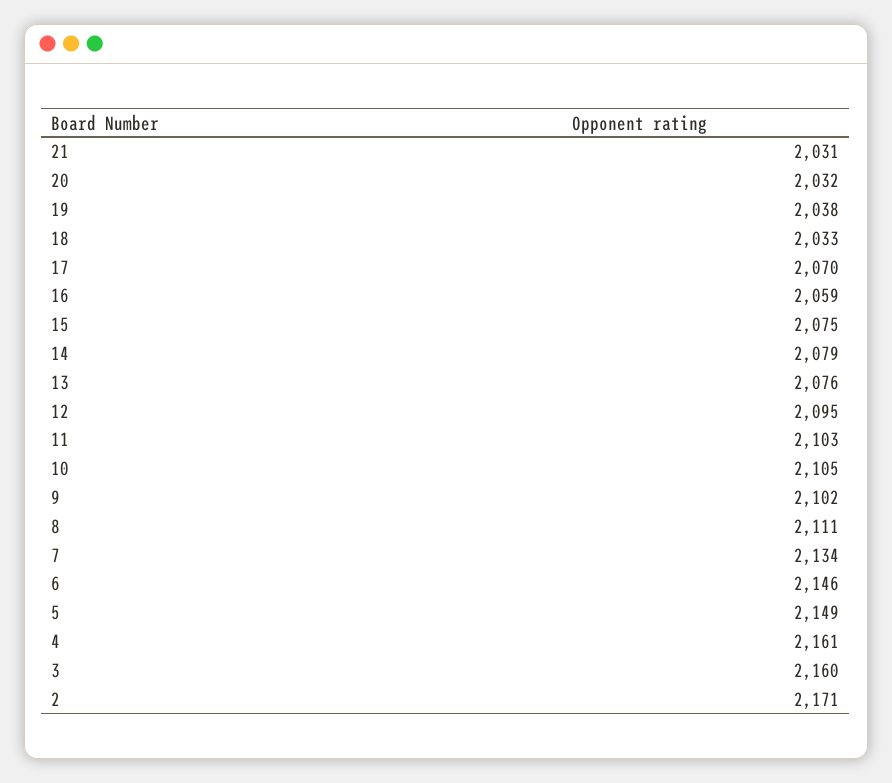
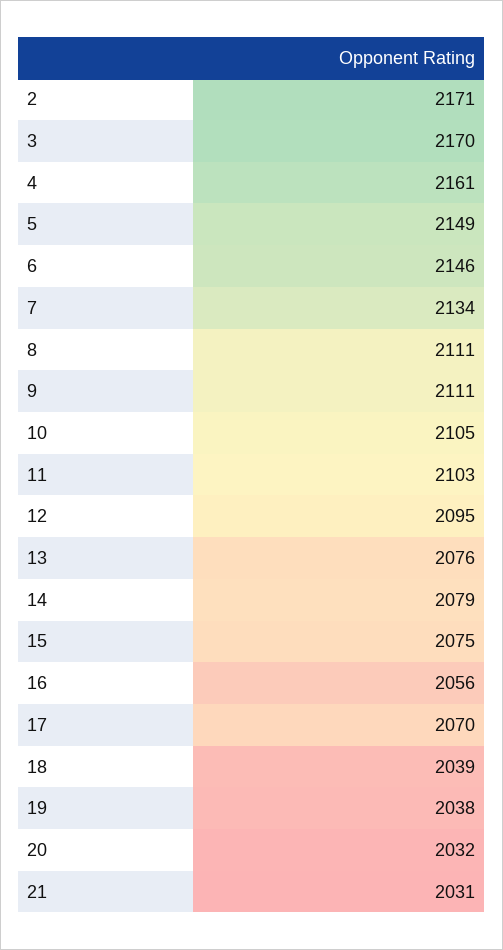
18: 2033 -> 2039
16: 2059 -> 2056
9: 2102 -> 2111
3: 2160 -> 2170

